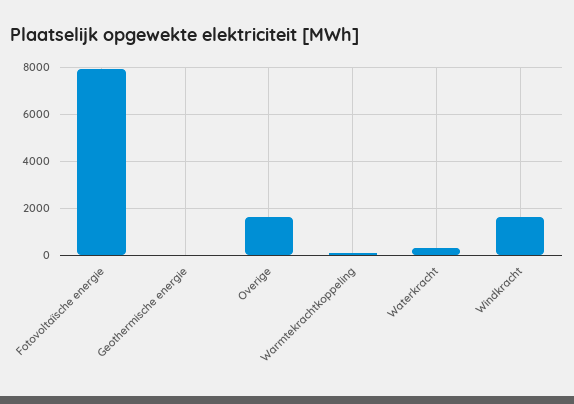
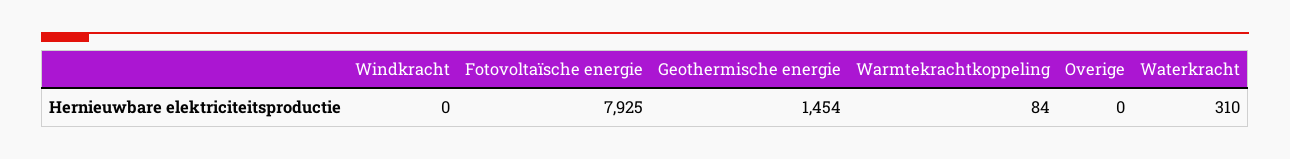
Geothermische energie: 0 -> 1454
Overige: 1500 -> 0
Windkracht: 1500 -> 0

